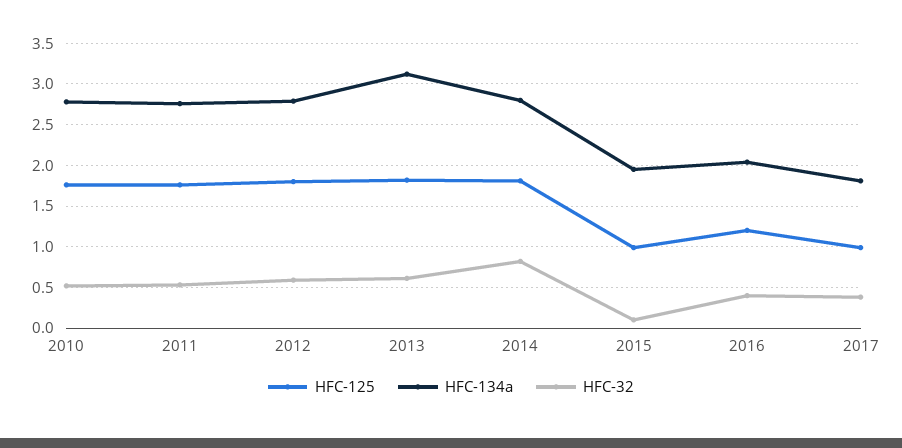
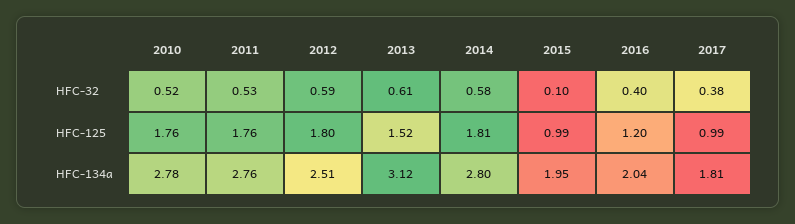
HFC-134a, 2012: 2.8 -> 2.51
HFC-125, 2013: 1.8 -> 1.52
HFC-32, 2014: 0.8 -> 0.58

